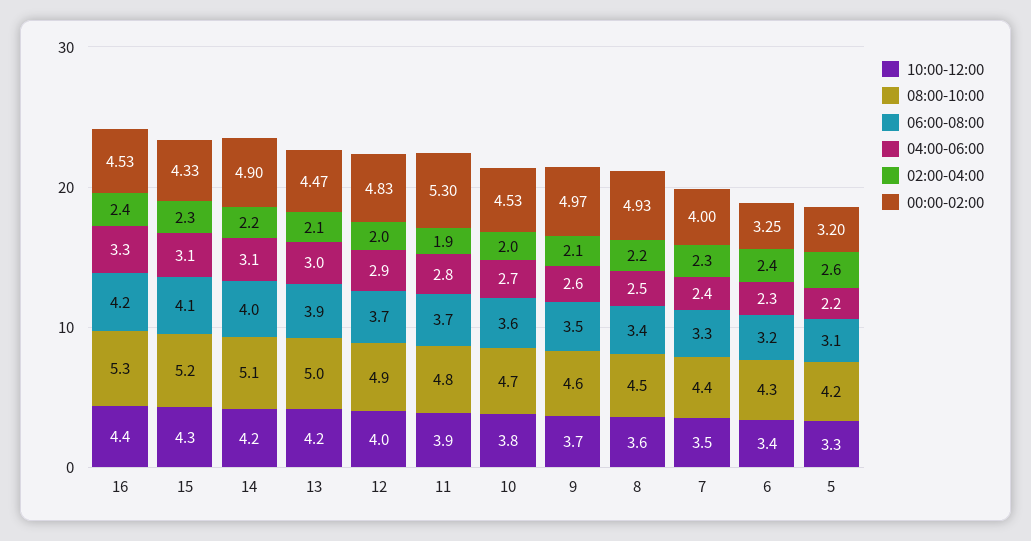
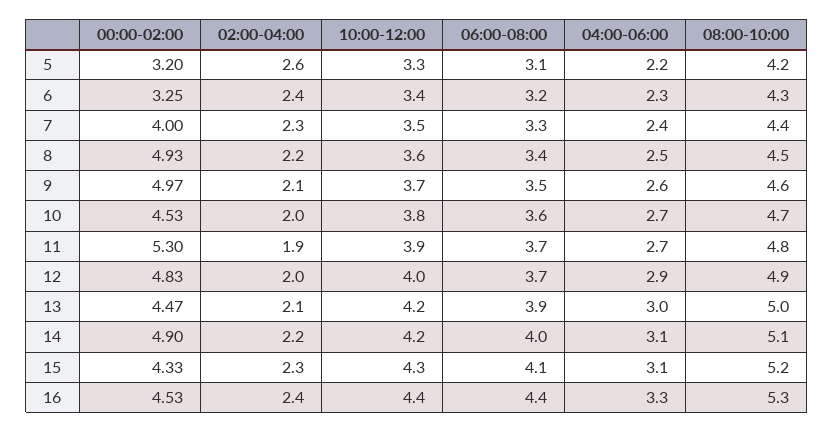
06:00-08:00, 16: 4.2 -> 4.4
04:00-06:00, 11: 2.8 -> 2.7

